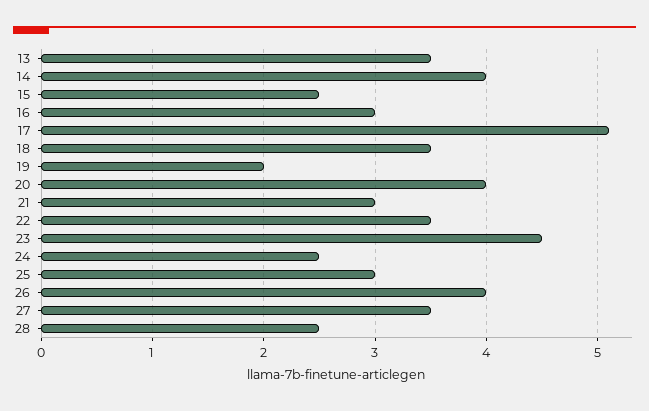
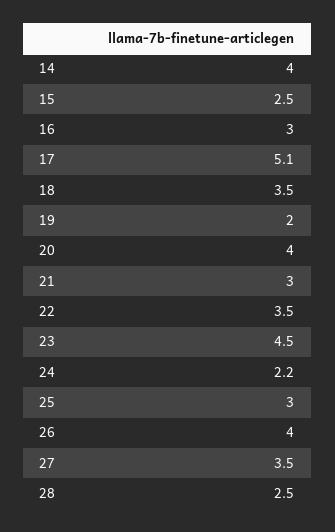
13: 3.5 -> none
24: 2.5 -> 2.2

